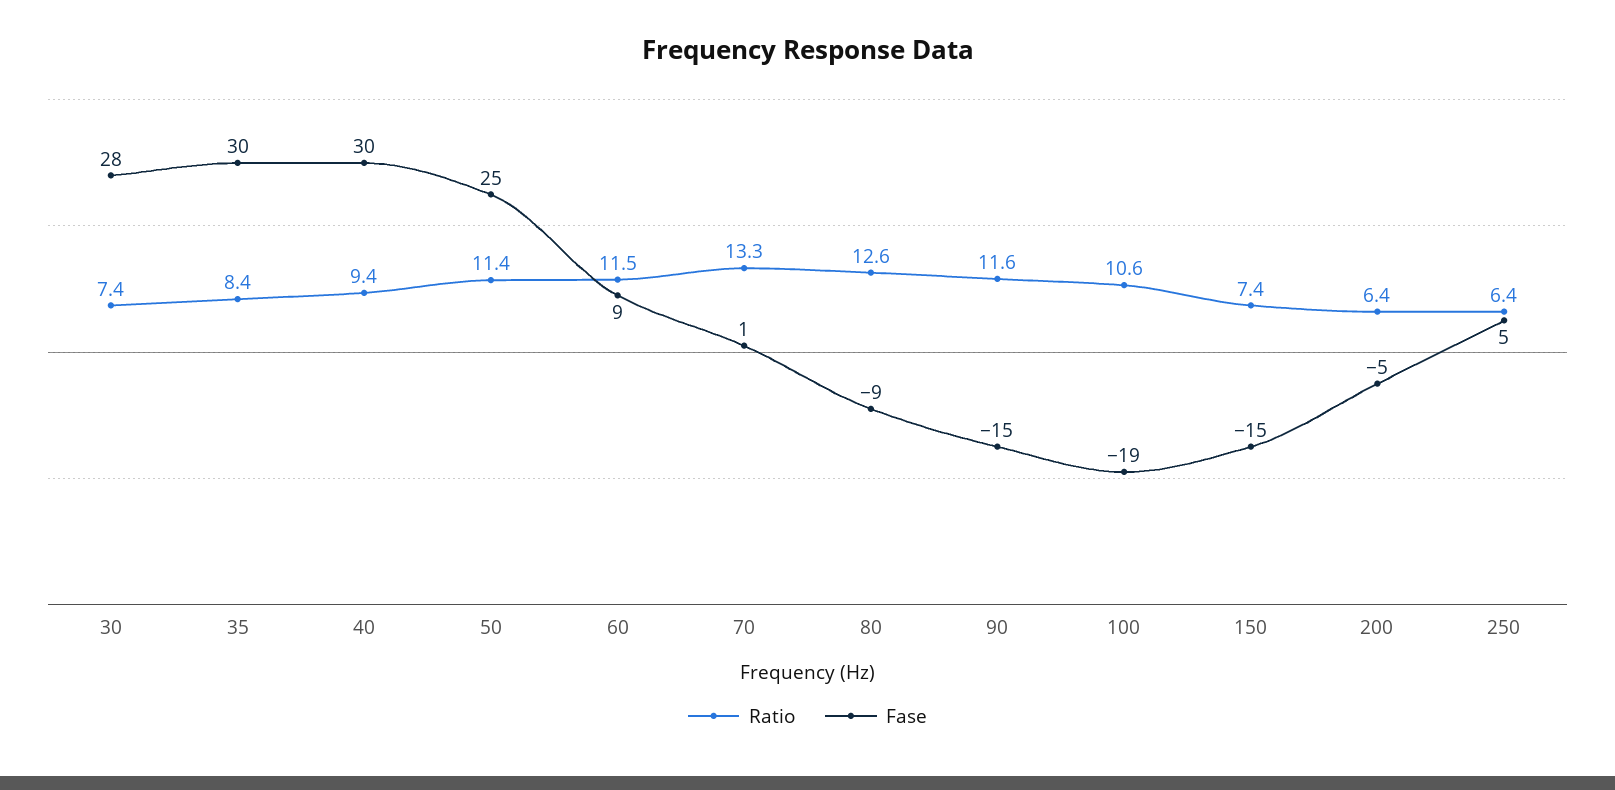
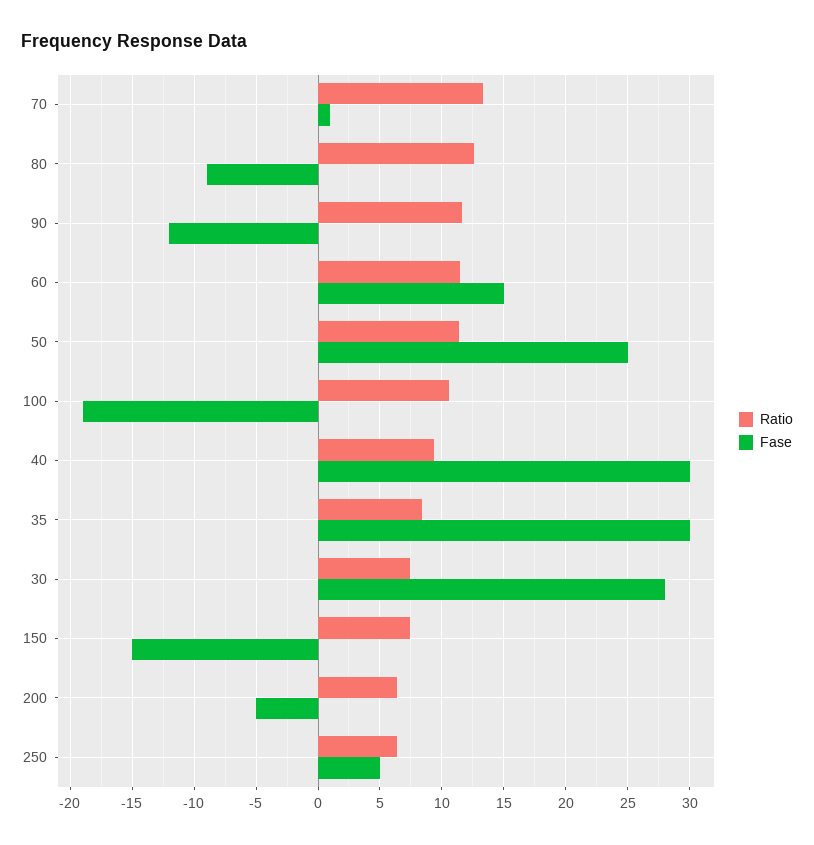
Fase, 60: 9 -> 15
Fase, 90: -15 -> -12

